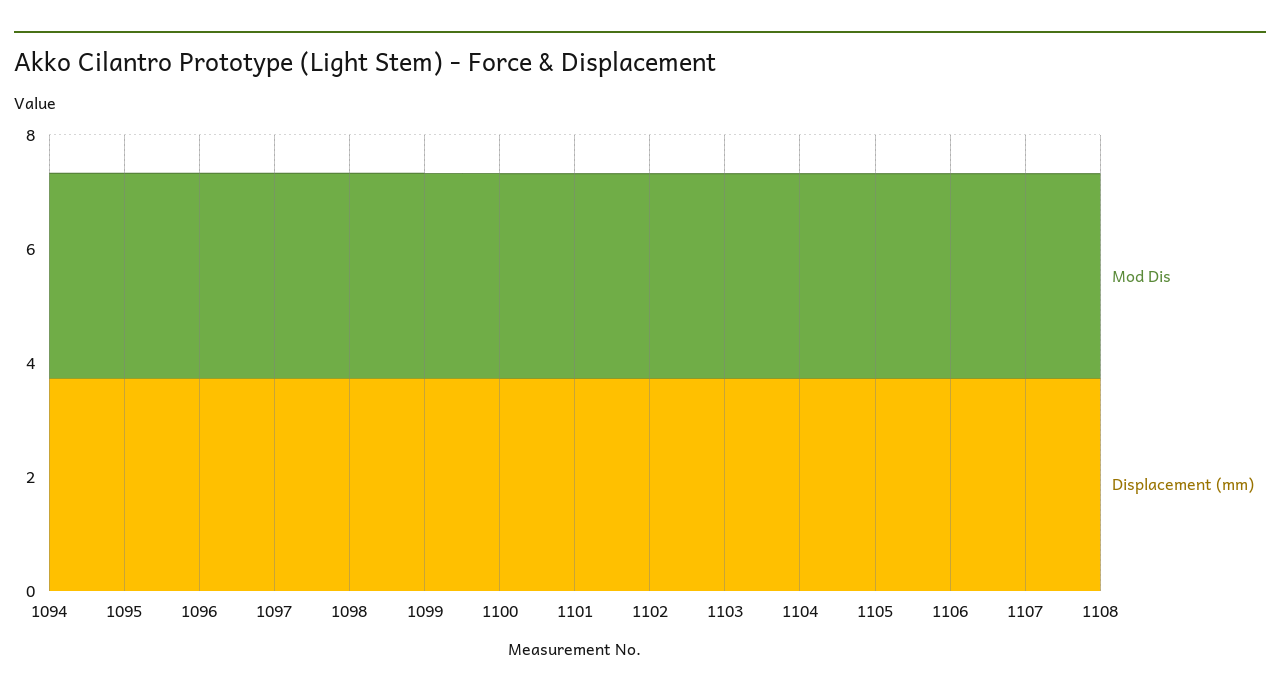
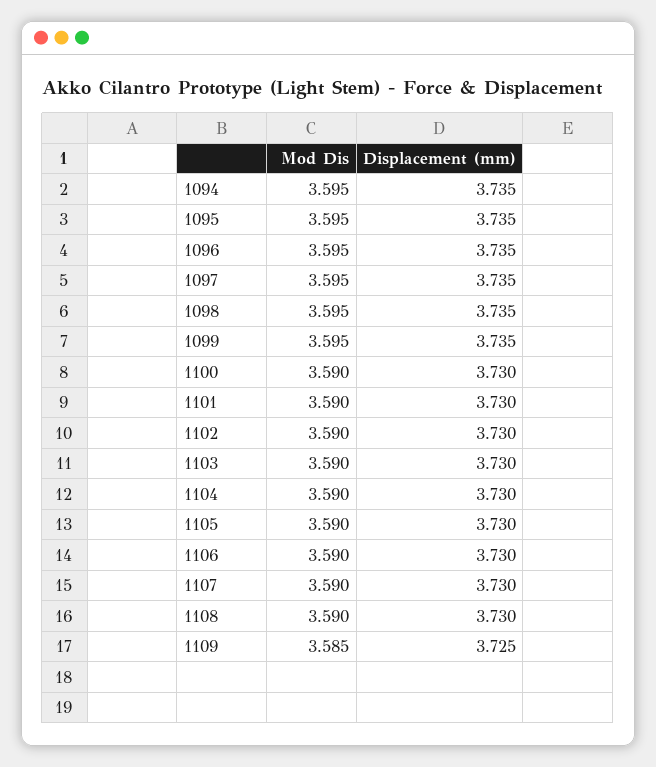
Mod Dis, 1109: none -> 3.585
Displacement (mm), 1109: none -> 3.725

